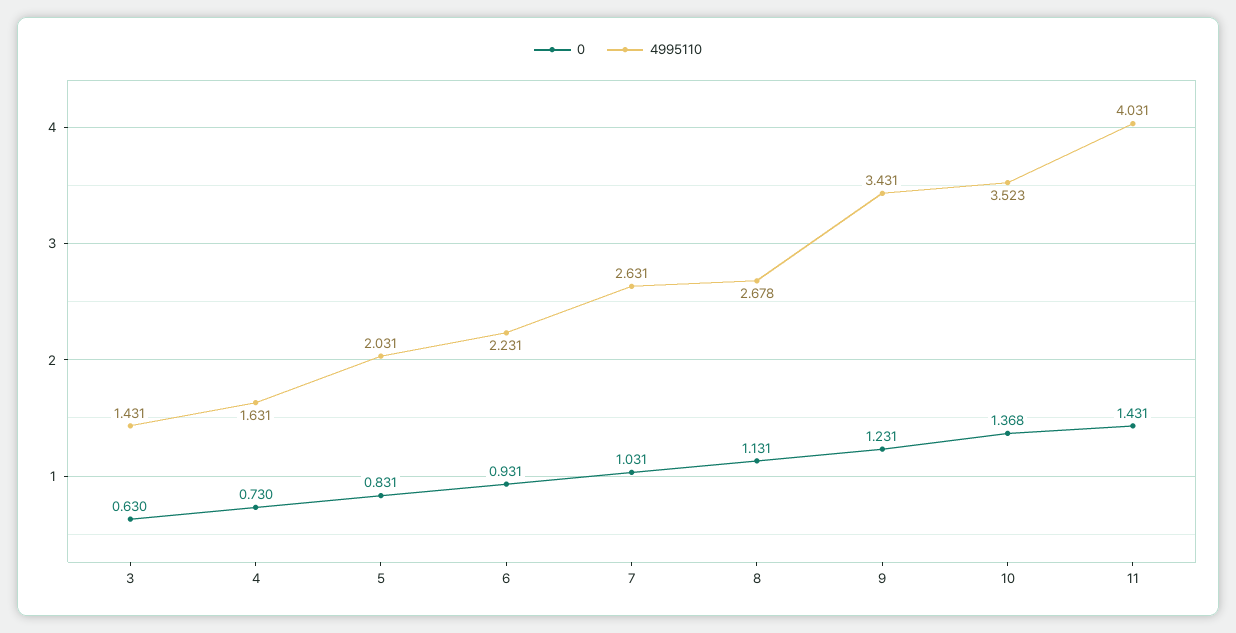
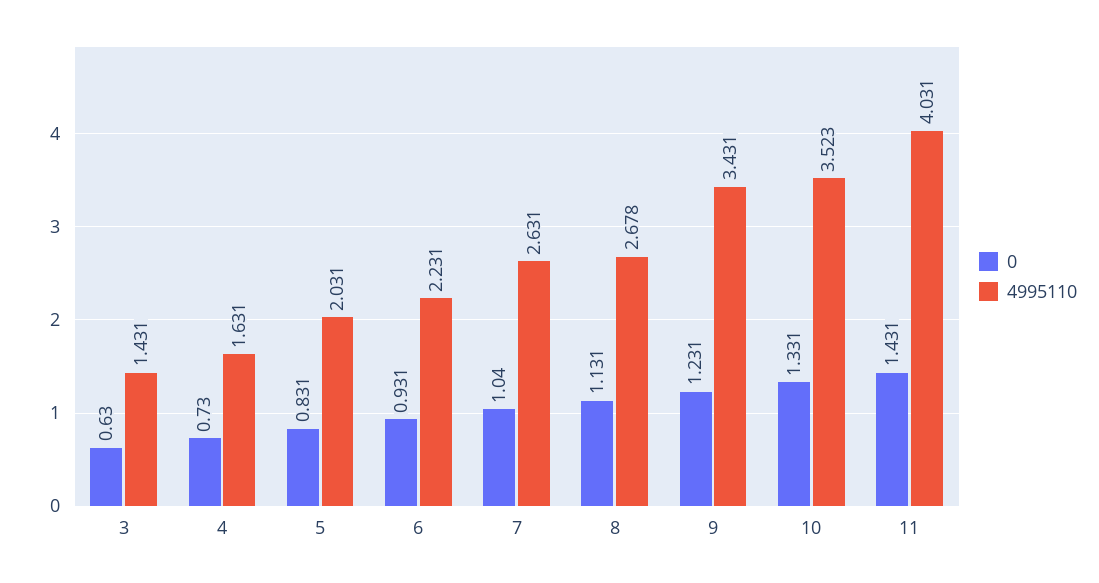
0, 7: 1.031 -> 1.04
0, 10: 1.368 -> 1.331

